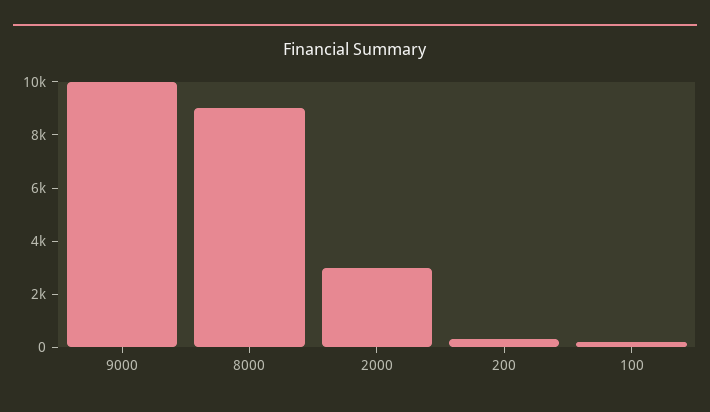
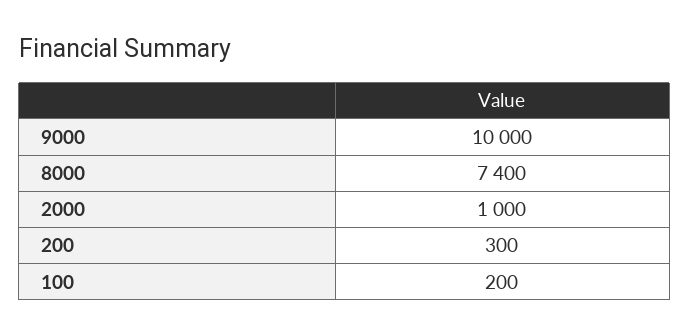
8000: 9000 -> 7400
2000: 3000 -> 1000

